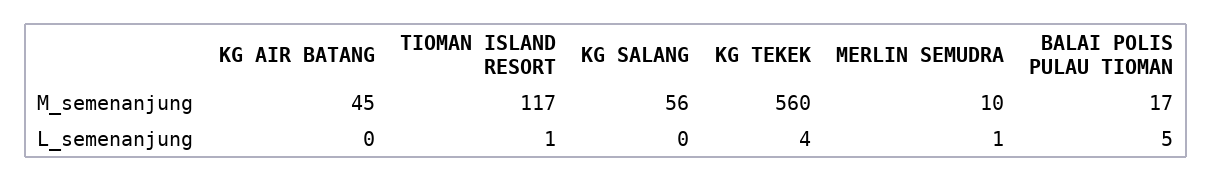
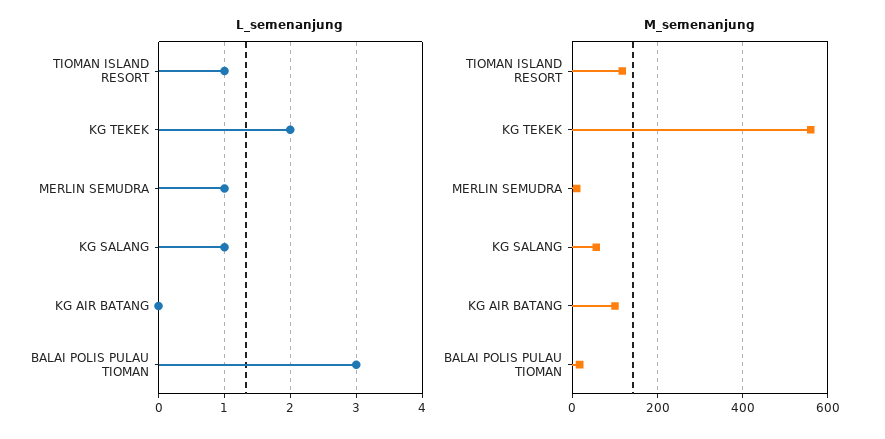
M_semenanjung, KG AIR BATANG: 45 -> 100
L_semenanjung, KG SALANG: 0 -> 1
L_semenanjung, KG TEKEK: 4 -> 2
L_semenanjung, BALAI POLIS PULAU TIOMAN: 5 -> 3

